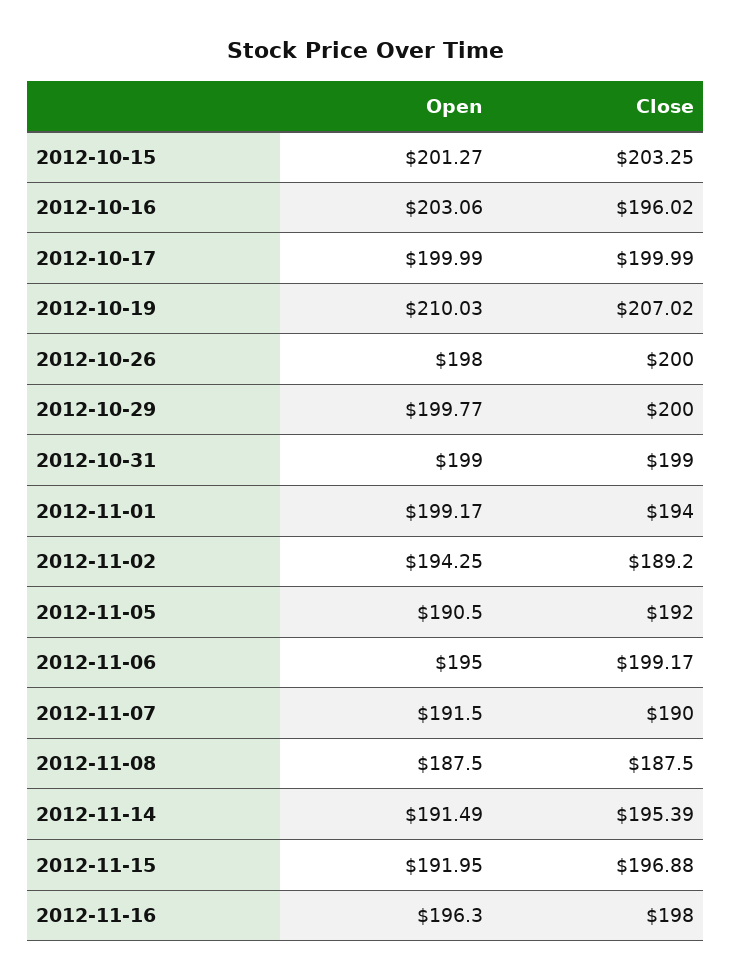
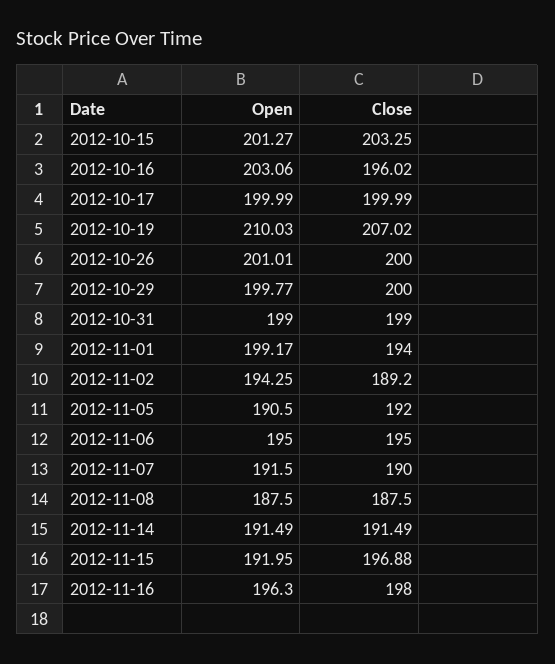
Open, 2012-10-26: 198 -> 201.01
Close, 2012-11-06: 199.17 -> 195
Close, 2012-11-14: 195.39 -> 191.49

